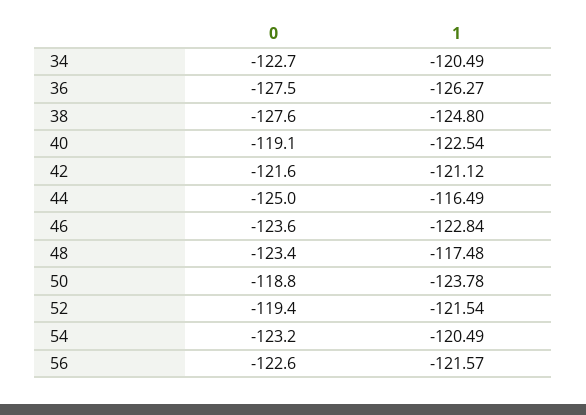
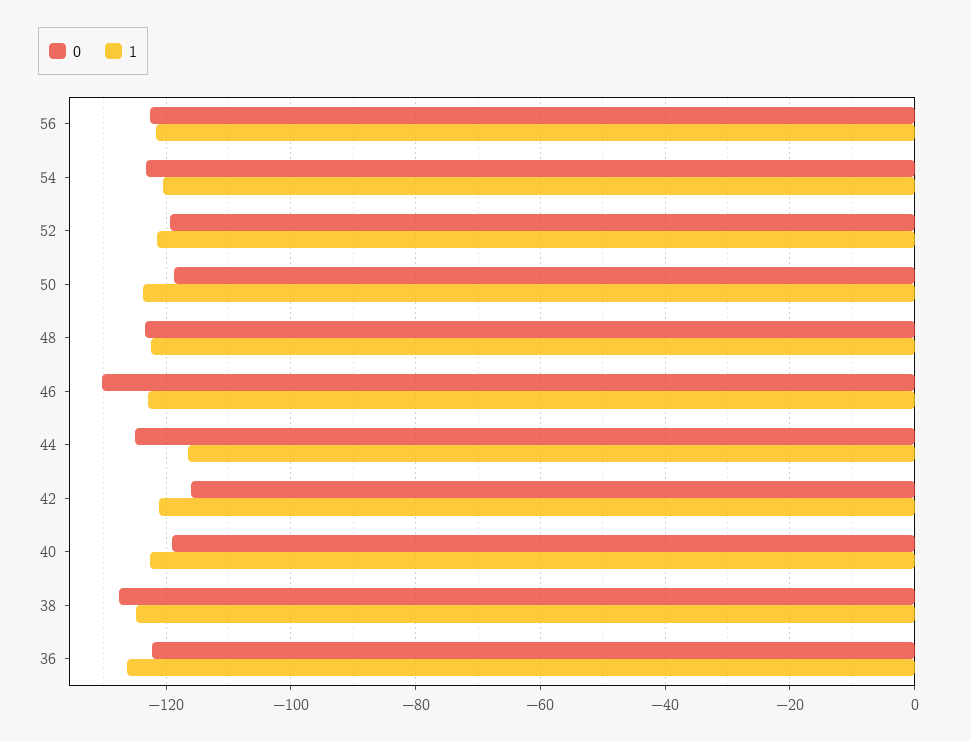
0, 34: -122.7 -> none
1, 34: -120.49 -> none
0, 36: -127.5 -> -122
0, 42: -121.6 -> -116
0, 46: -123.6 -> -130
1, 48: -117.48 -> -122

